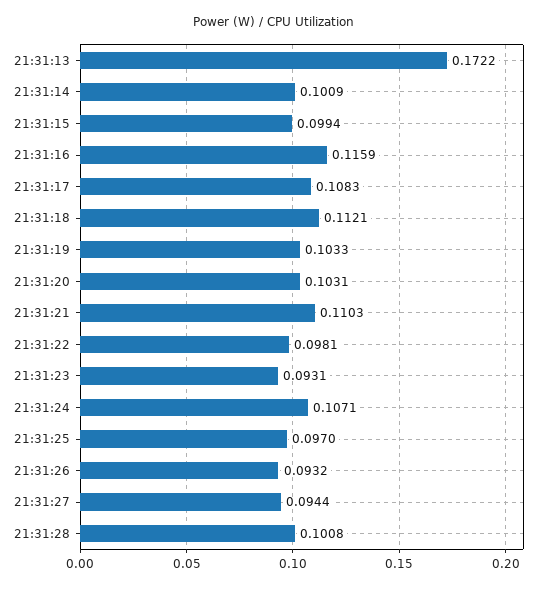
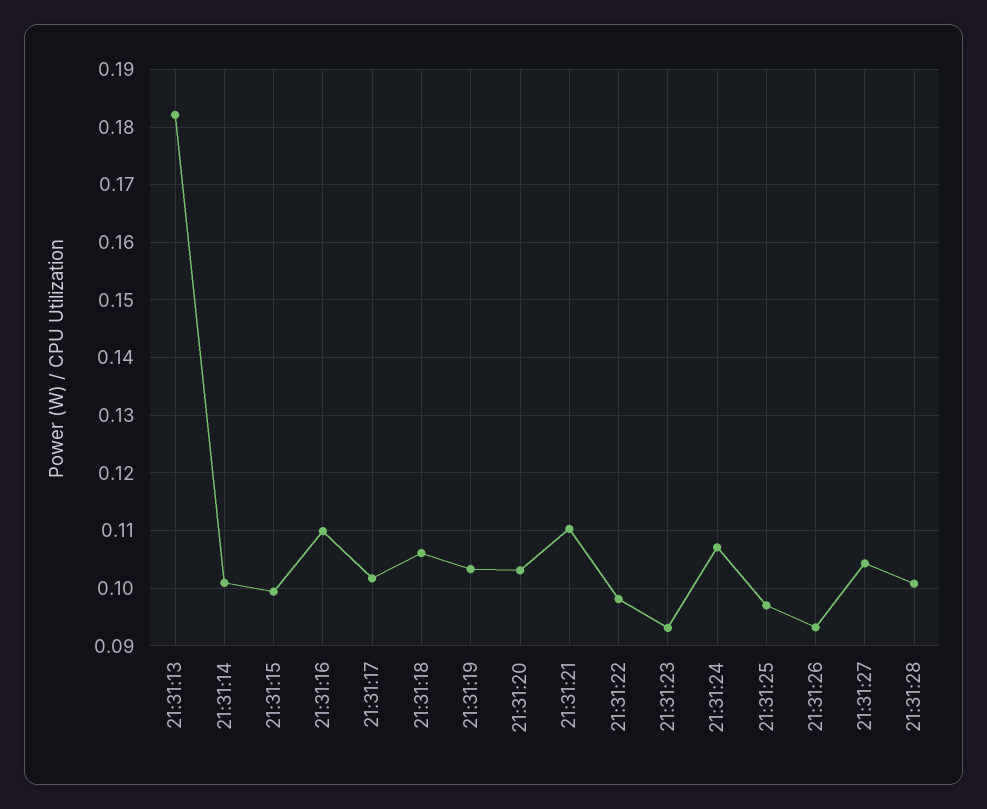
21:31:13: 0.1722 -> 0.182
21:31:16: 0.1159 -> 0.11
21:31:17: 0.1083 -> 0.102
21:31:18: 0.1121 -> 0.106
21:31:27: 0.0944 -> 0.104

